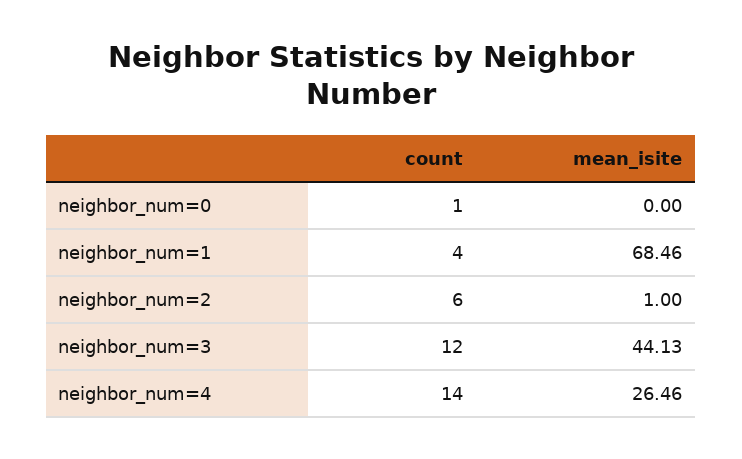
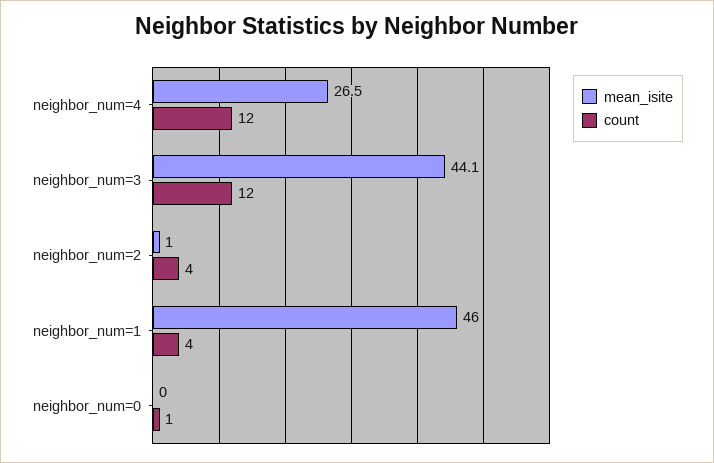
mean_isite, neighbor_num=1: 68.46 -> 46
count, neighbor_num=2: 6 -> 4
count, neighbor_num=4: 14 -> 12

